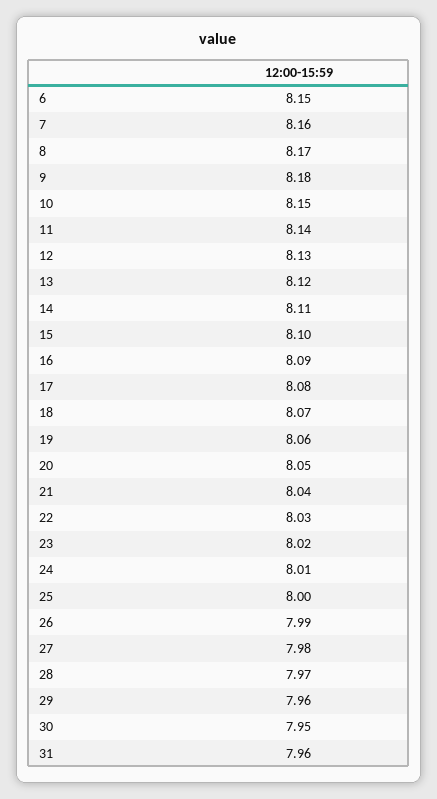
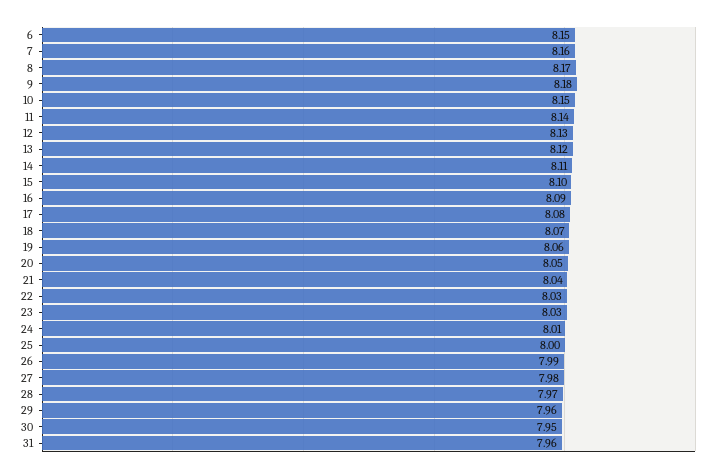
23: 8.02 -> 8.03

